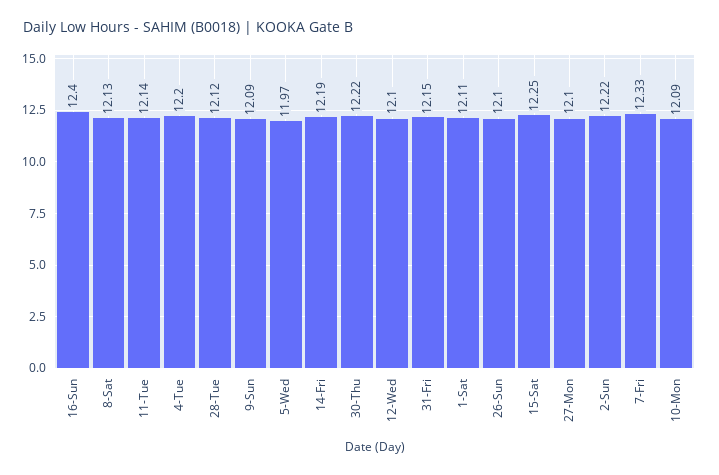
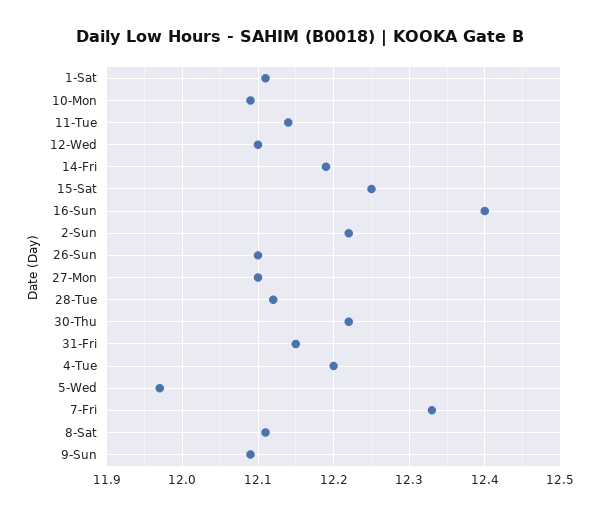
8-Sat: 12.13 -> 12.11

